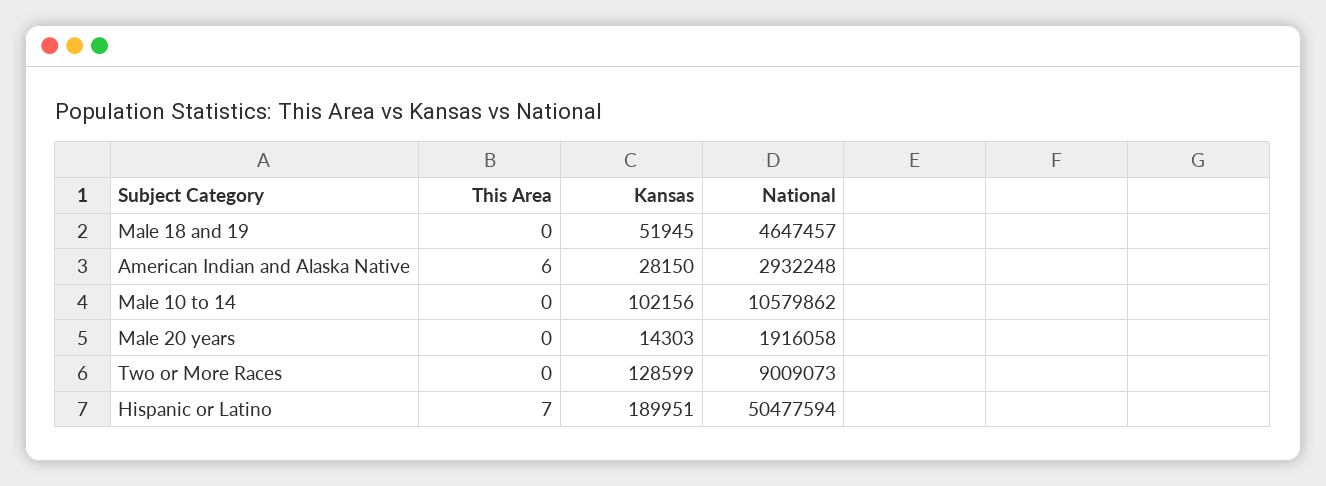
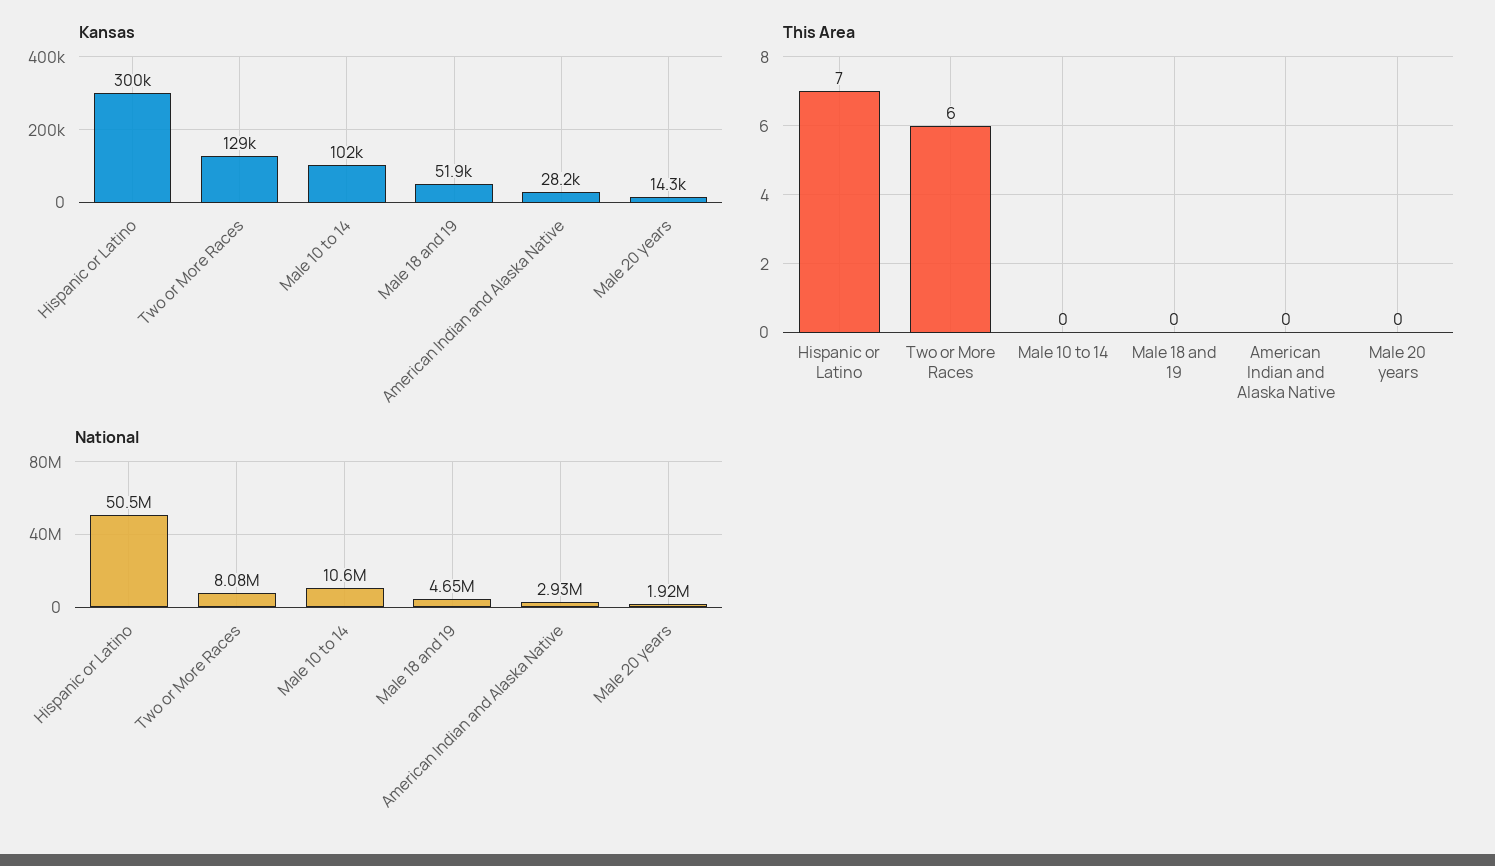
This Area, American Indian and Alaska Native: 6 -> 0
This Area, Two or More Races: 0 -> 6
National, Two or More Races: 9009073 -> 8080000
Kansas, Hispanic or Latino: 189951 -> 300000

